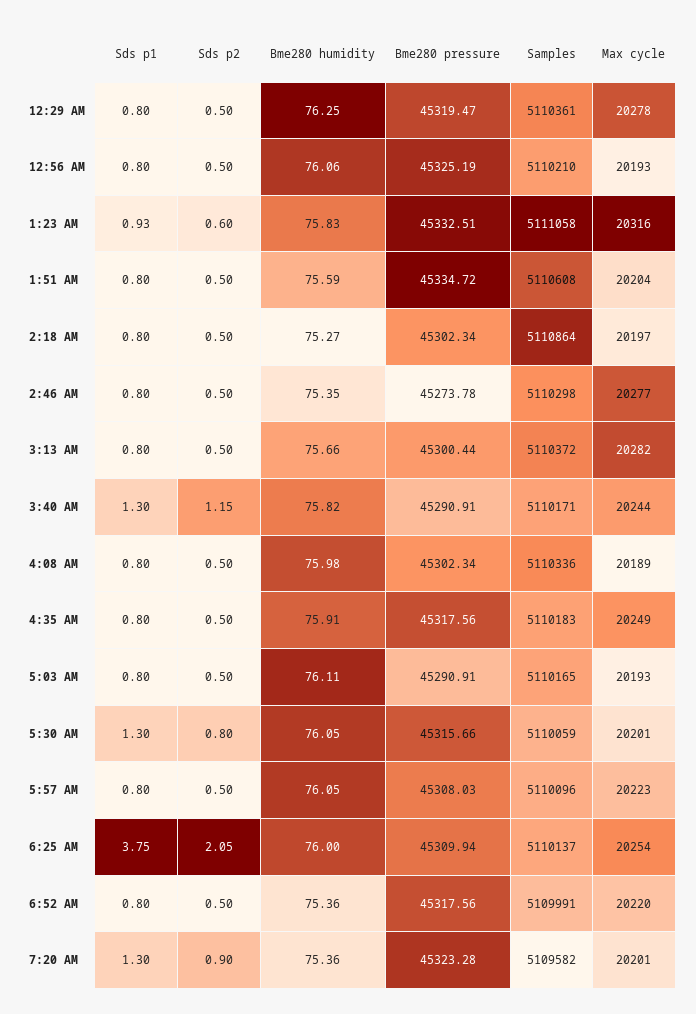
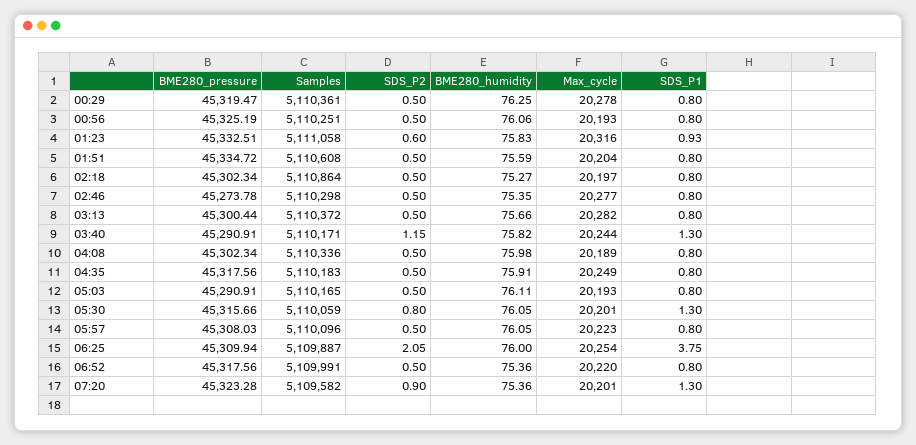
Samples, 12:56 AM: 5110210 -> 5110251
Samples, 6:25 AM: 5110137 -> 5109887

